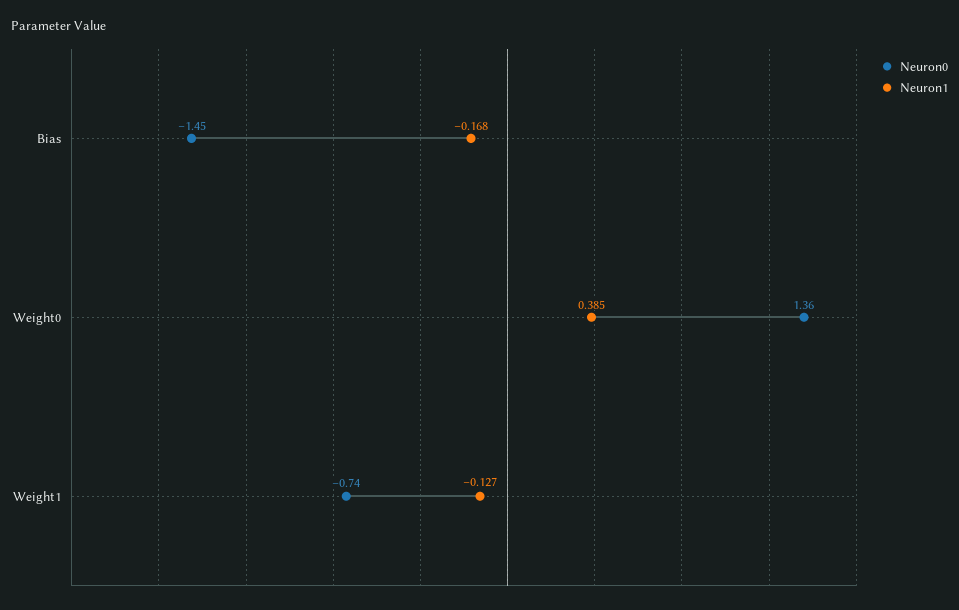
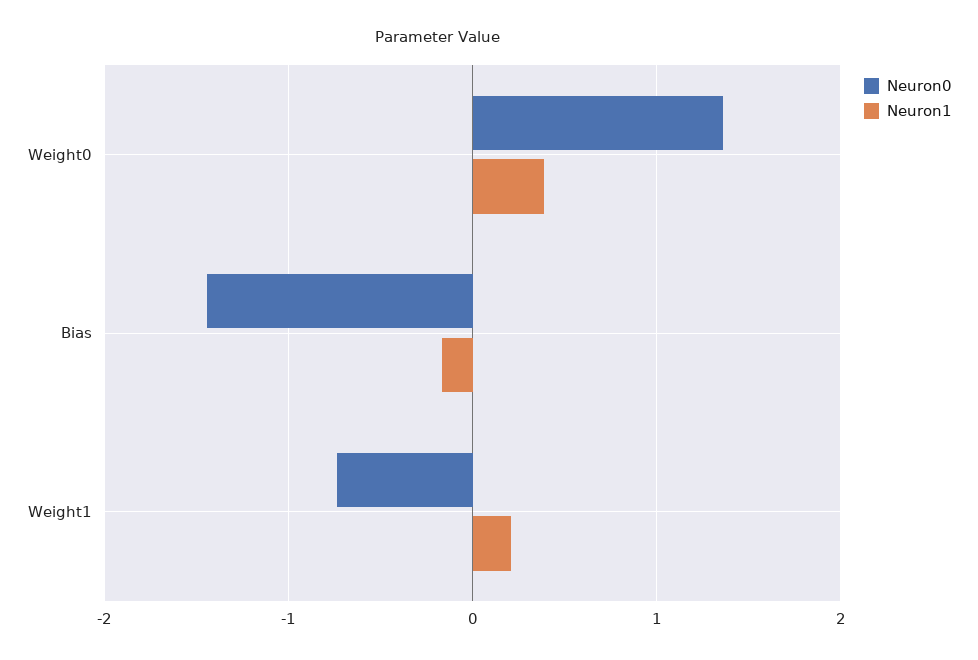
Neuron1, Weight1: -0.127 -> 0.2

